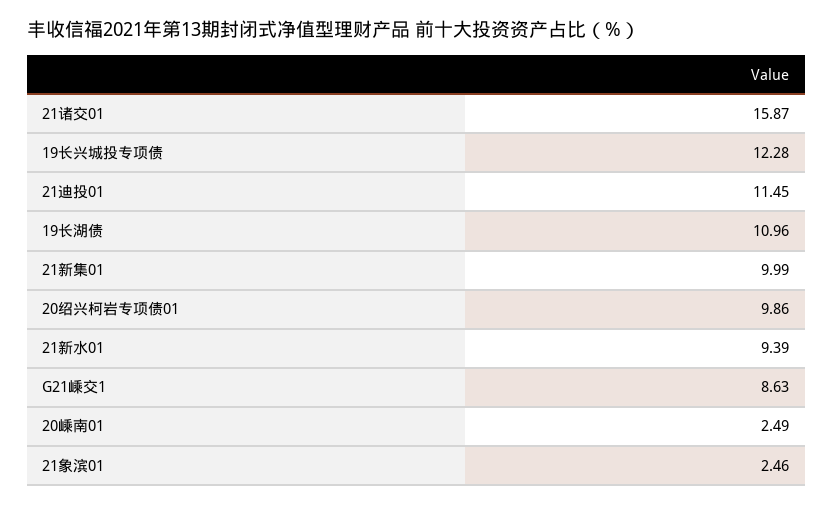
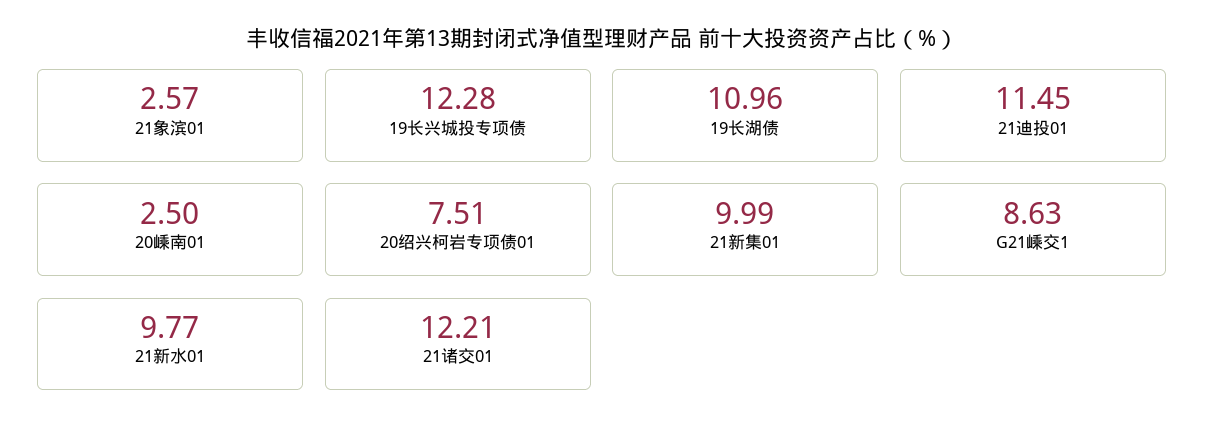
21诸交01: 15.87 -> 12.21
20绍兴柯岩专项债01: 9.86 -> 7.51
21新水01: 9.39 -> 9.77
20嵊南01: 2.49 -> 2.5
21象滨01: 2.46 -> 2.57

